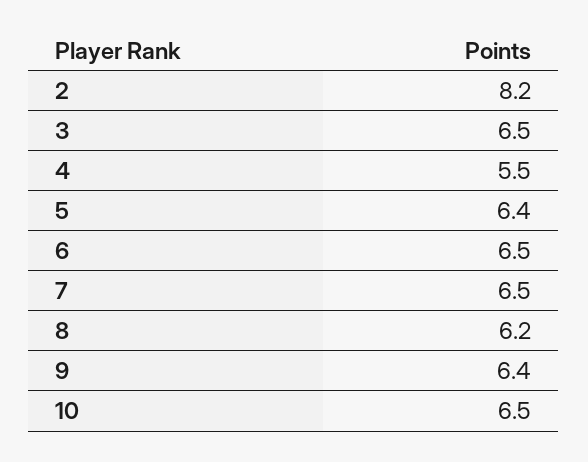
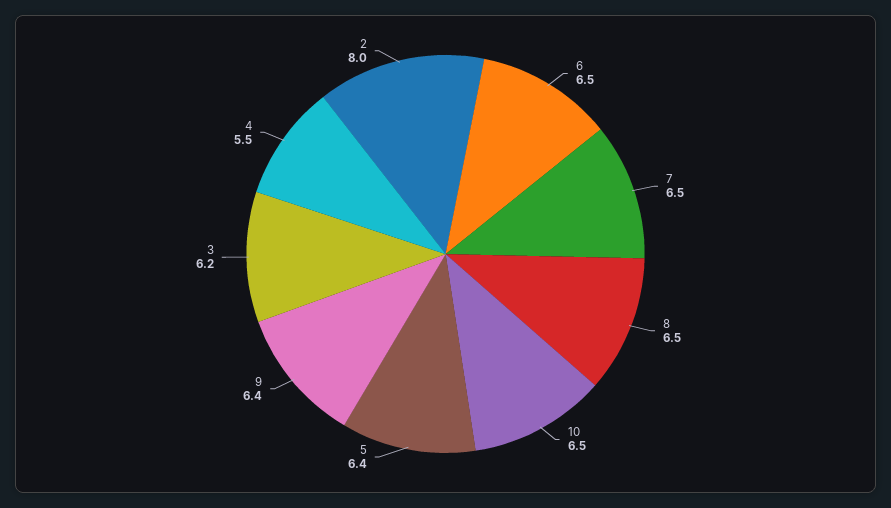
2: 8.2 -> 8
3: 6.5 -> 6.2
8: 6.2 -> 6.5

